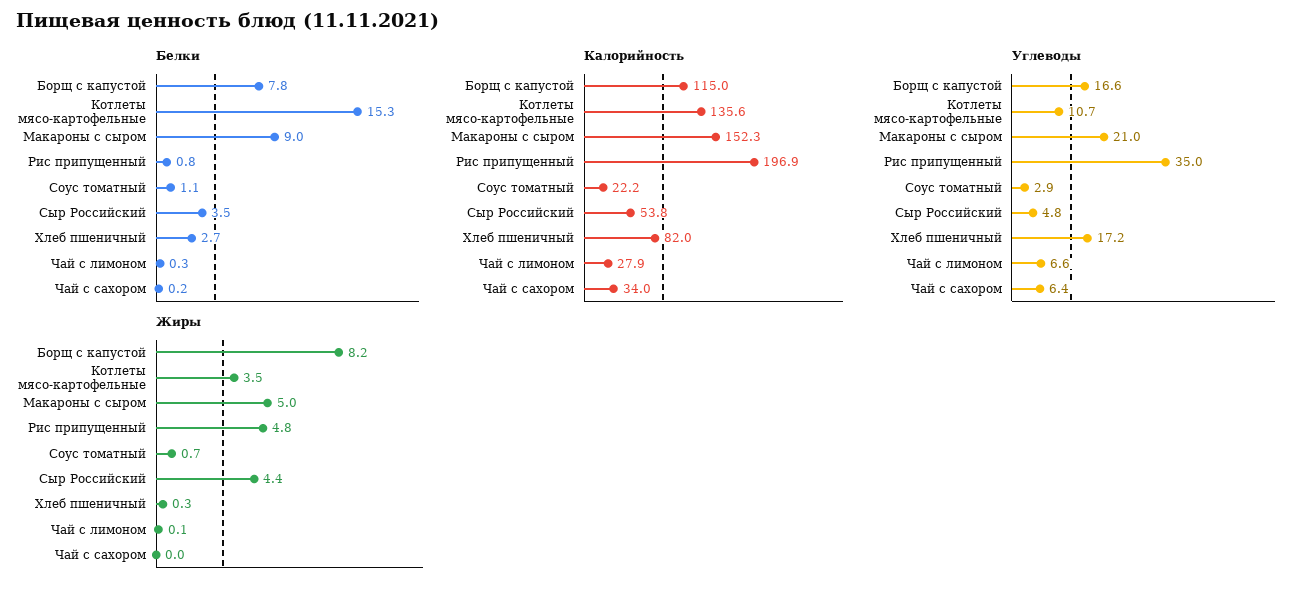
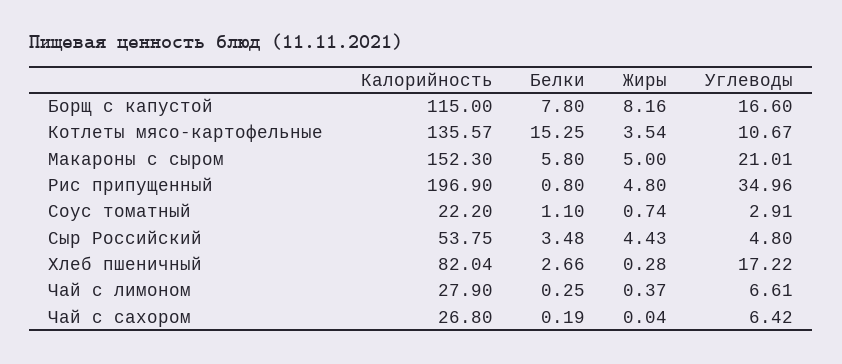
Белки, Макароны с сыром: 9 -> 5.8
Калорийность, Чай с сахором: 34 -> 26.8
Жиры, Чай с лимоном: 0.1 -> 0.37

